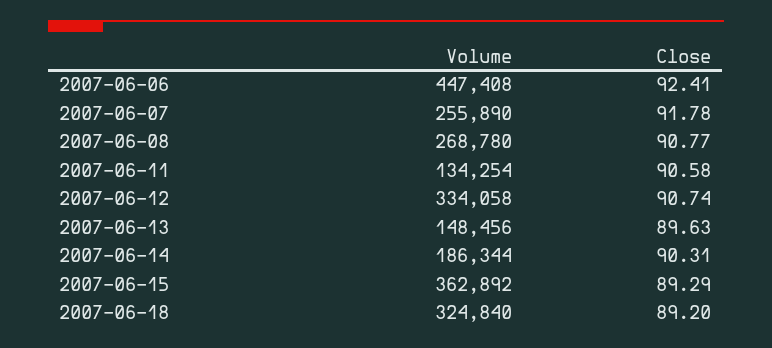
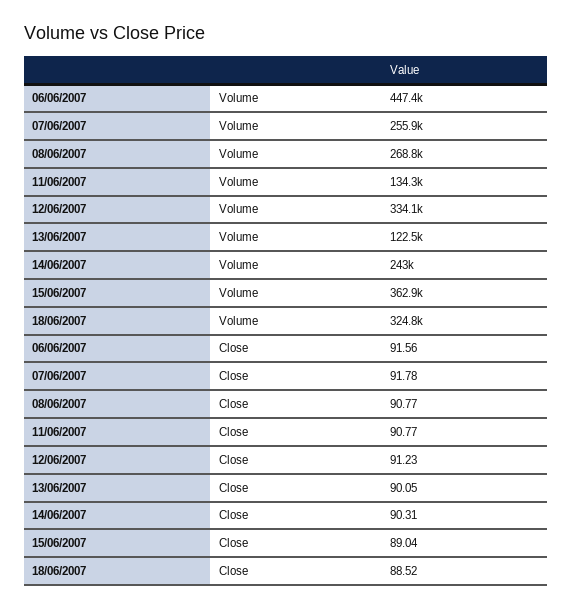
Close, 2007-06-06: 92.41 -> 91.56
Close, 2007-06-11: 90.58 -> 90.77
Close, 2007-06-12: 90.74 -> 91.23
Volume, 2007-06-13: 148456 -> 122500
Close, 2007-06-13: 89.63 -> 90.05
Volume, 2007-06-14: 186344 -> 243000
Close, 2007-06-15: 89.29 -> 89.04
Close, 2007-06-18: 89.2 -> 88.52

